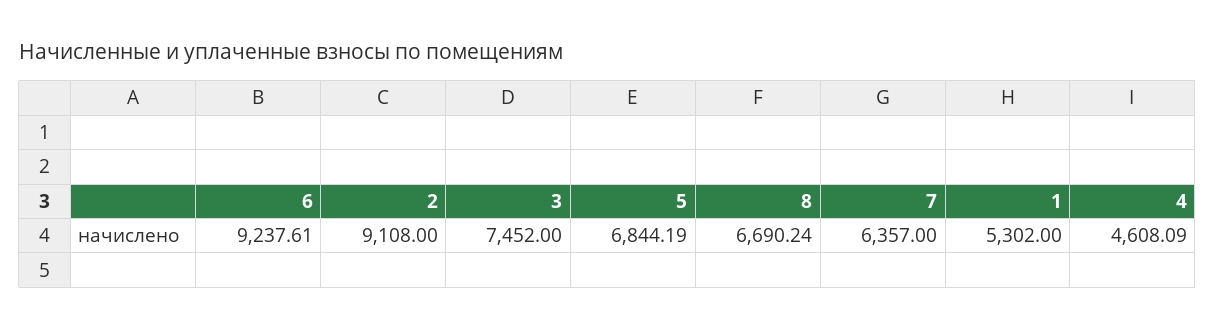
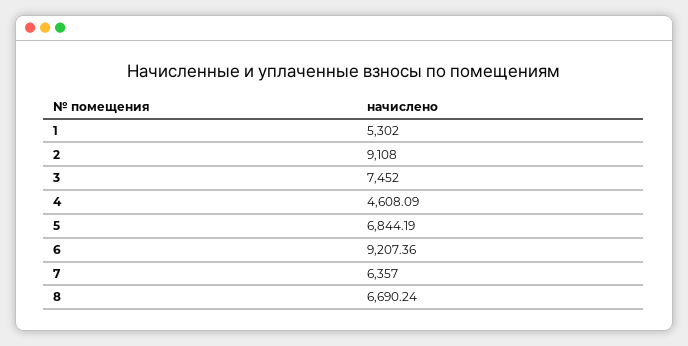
6: 9237.61 -> 9207.36

